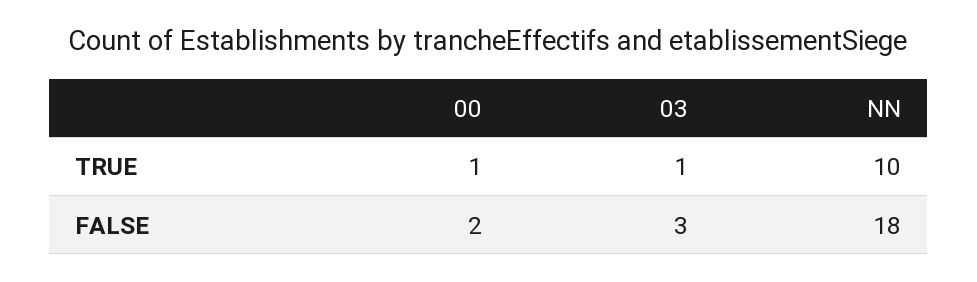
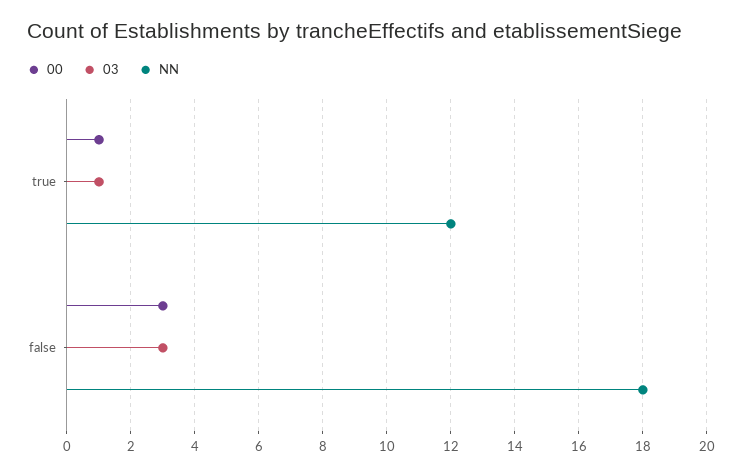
NN, TRUE: 10 -> 12
00, FALSE: 2 -> 3

